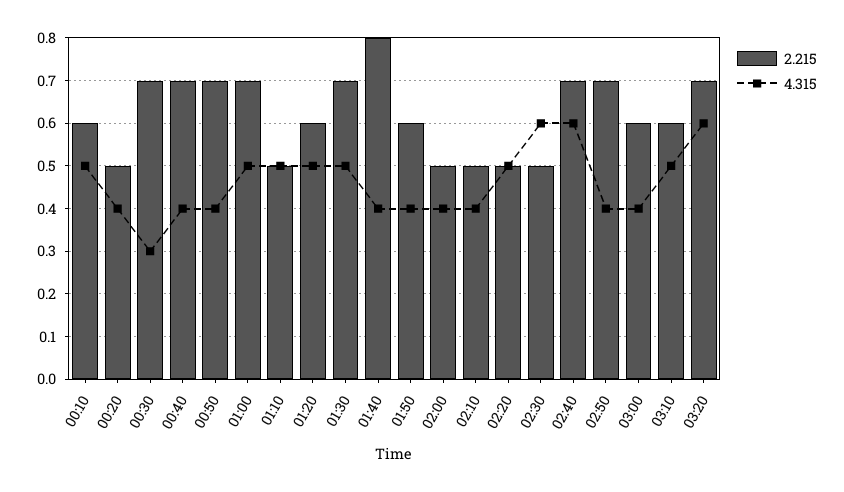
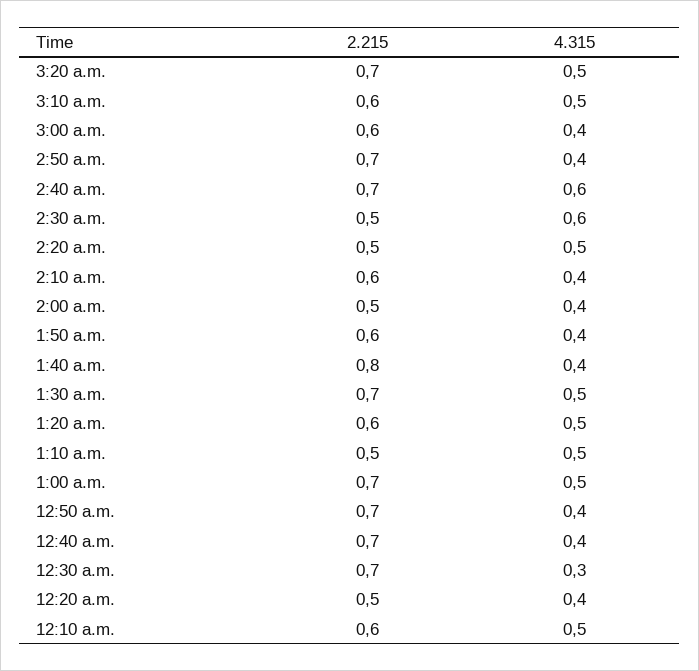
2.215, 02:10: 0.5 -> 0.6
4.315, 03:20: 0.6 -> 0.5

